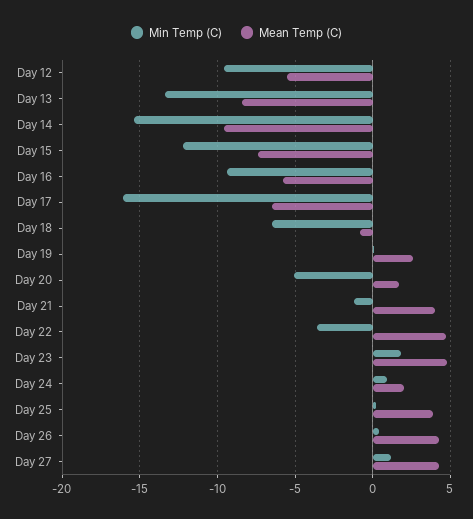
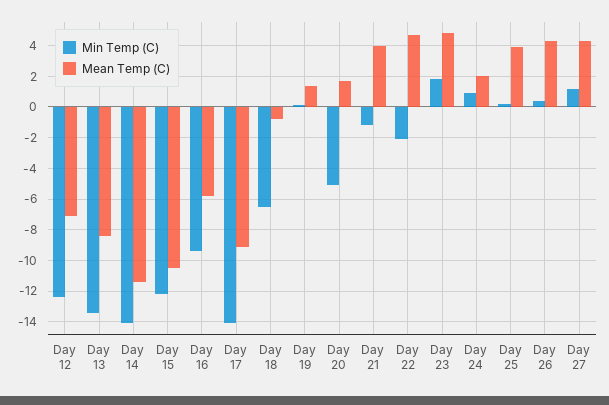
Min Temp (C), Day 12: -9.5 -> -12.5
Mean Temp (C), Day 12: -5.5 -> -7
Min Temp (C), Day 14: -15.5 -> -14
Mean Temp (C), Day 14: -9.5 -> -11.5
Mean Temp (C), Day 15: -7.5 -> -10.5
Min Temp (C), Day 17: -16 -> -14
Mean Temp (C), Day 17: -6.5 -> -9
Mean Temp (C), Day 19: 2.5 -> 1.5
Min Temp (C), Day 22: -3.5 -> -2

